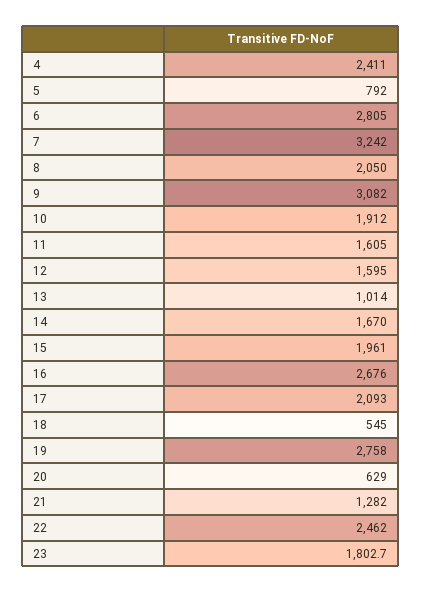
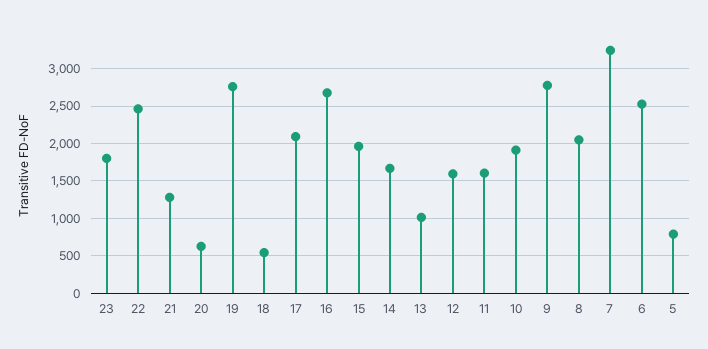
4: 2411 -> none
6: 2805 -> 2500
9: 3082 -> 2800

